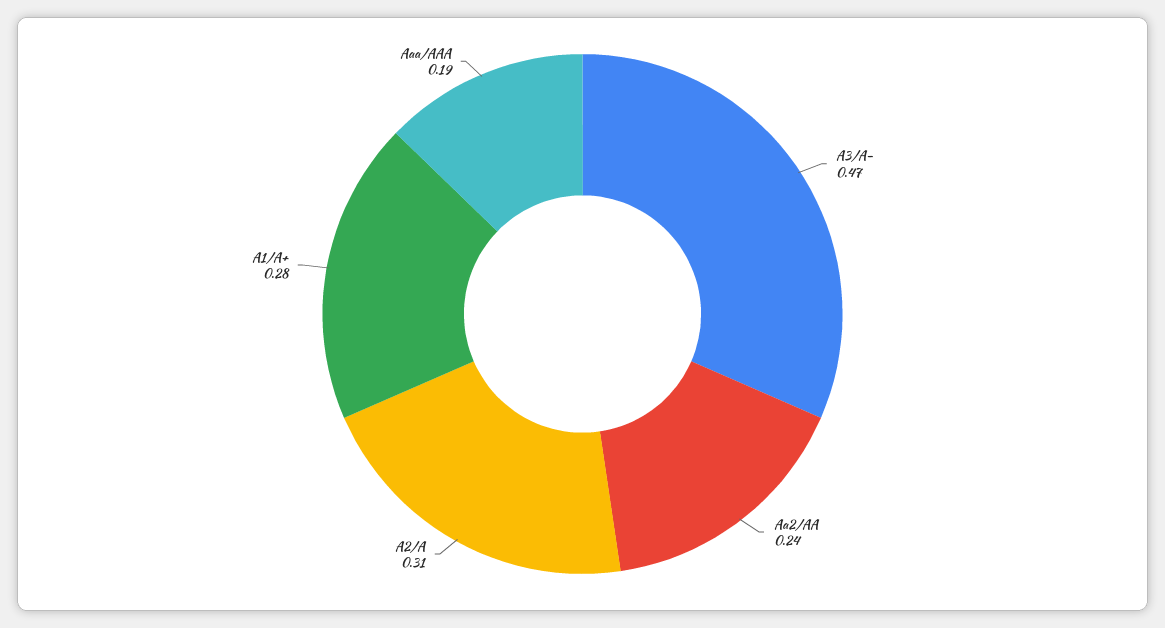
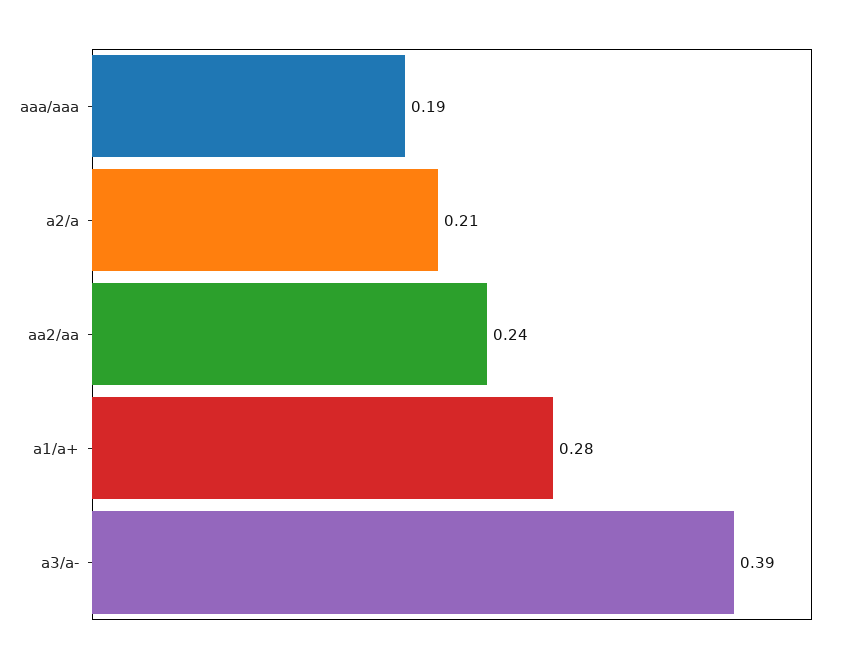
A3/A-: 0.47 -> 0.39
A2/A: 0.31 -> 0.21

